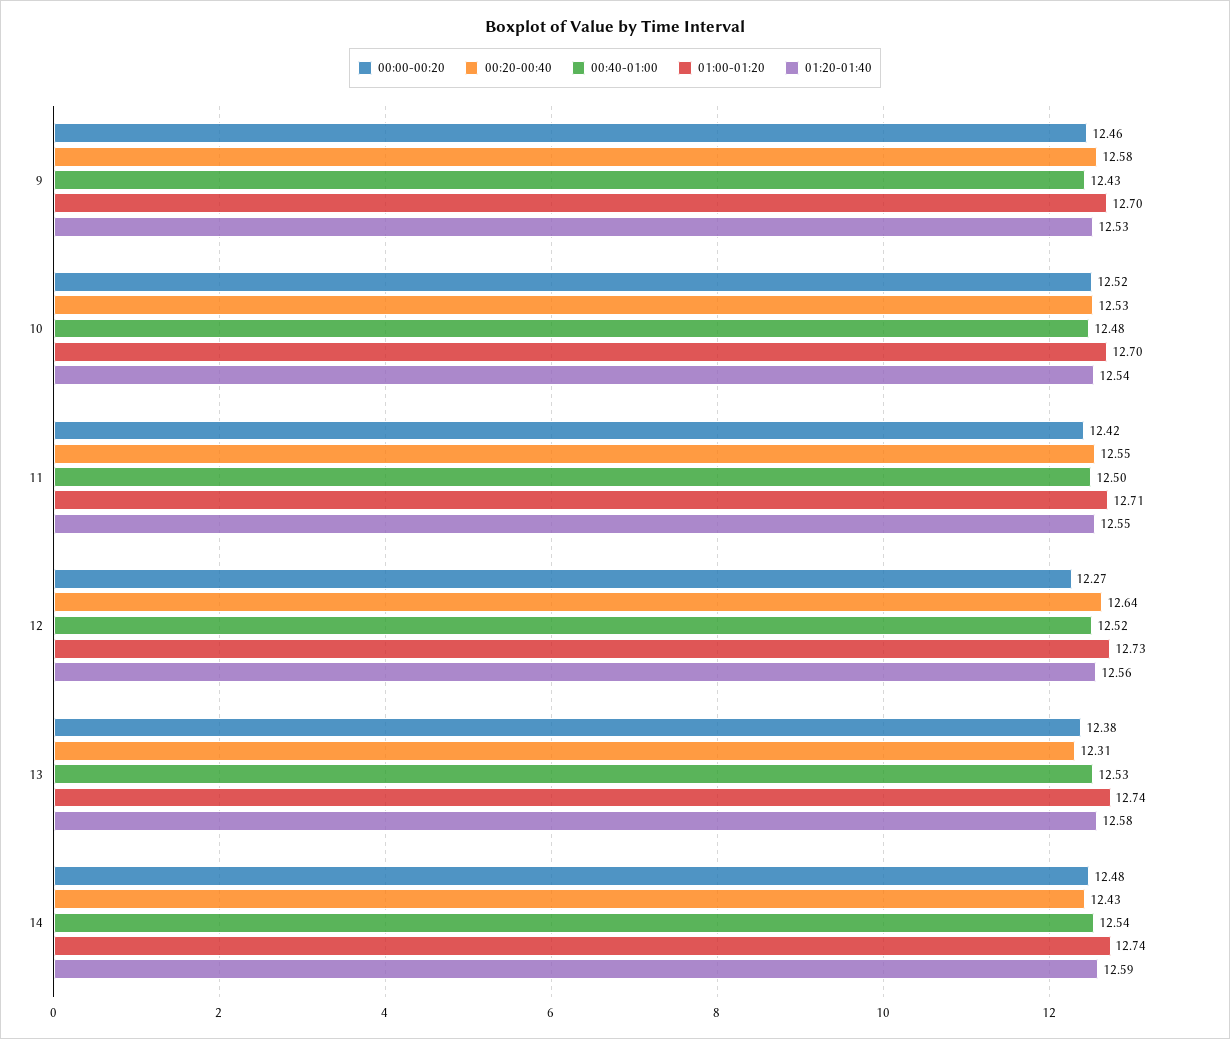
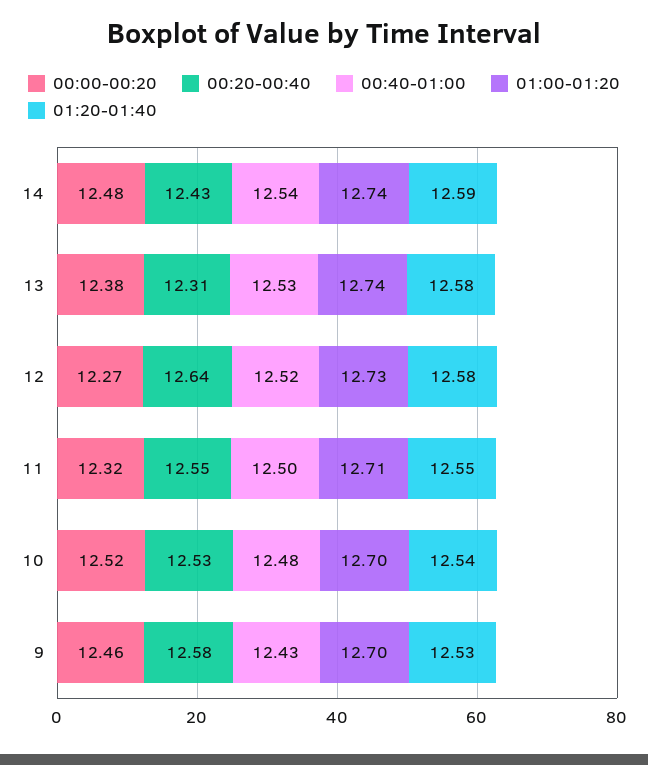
00:00-00:20, 11: 12.42 -> 12.32
01:20-01:40, 12: 12.56 -> 12.58

